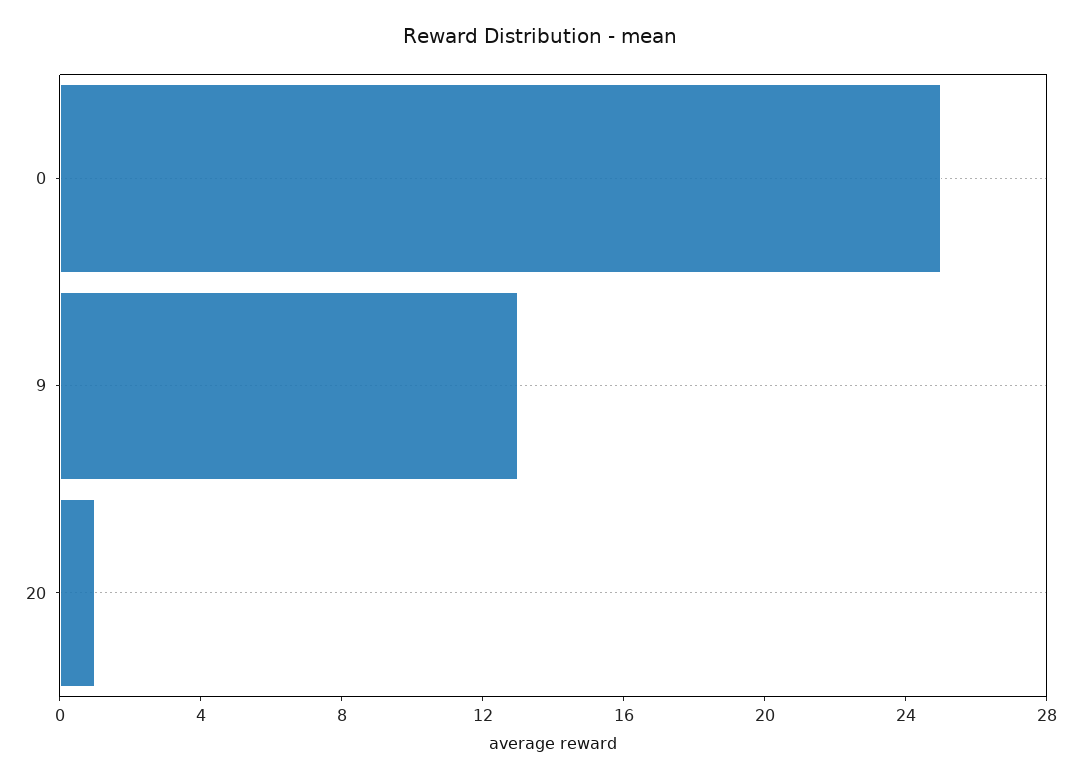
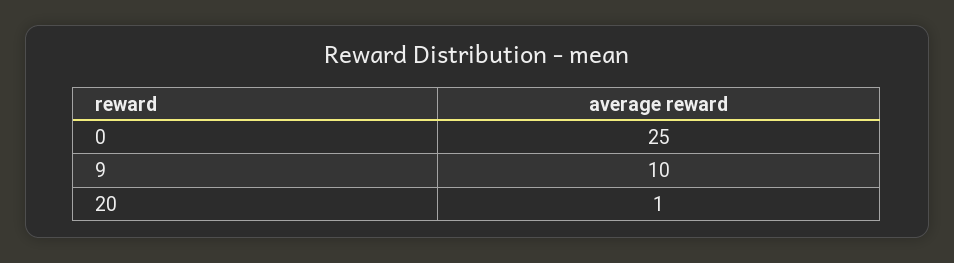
9: 13 -> 10

